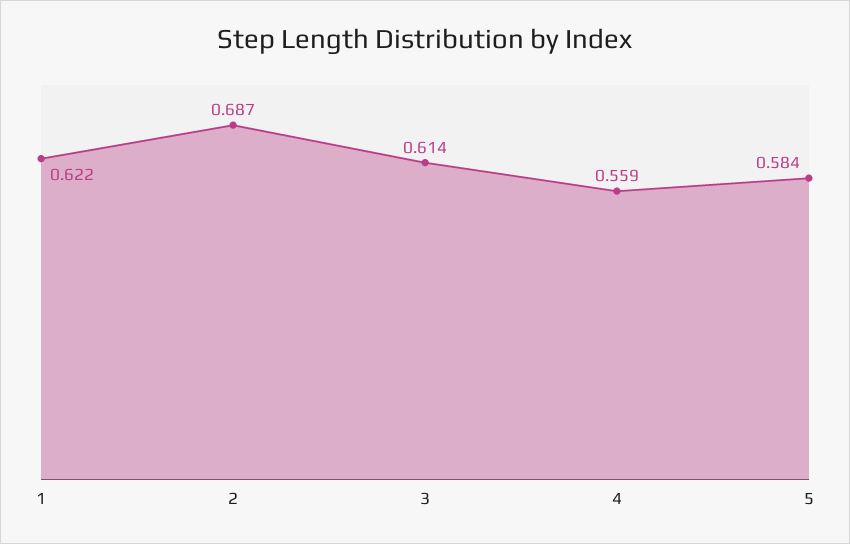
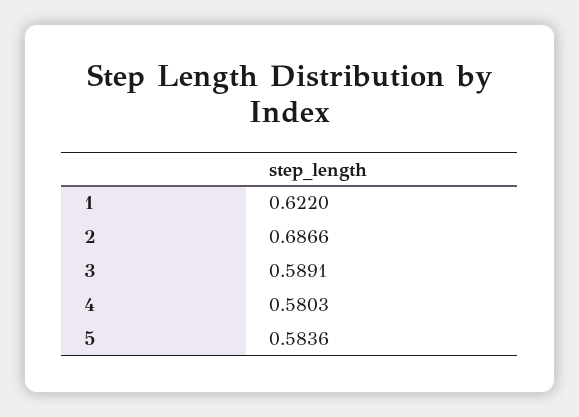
3: 0.614 -> 0.5891
4: 0.559 -> 0.5803

